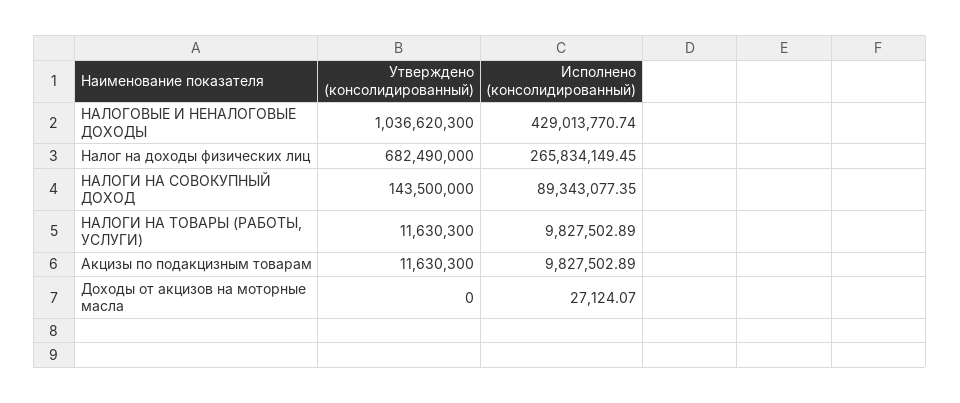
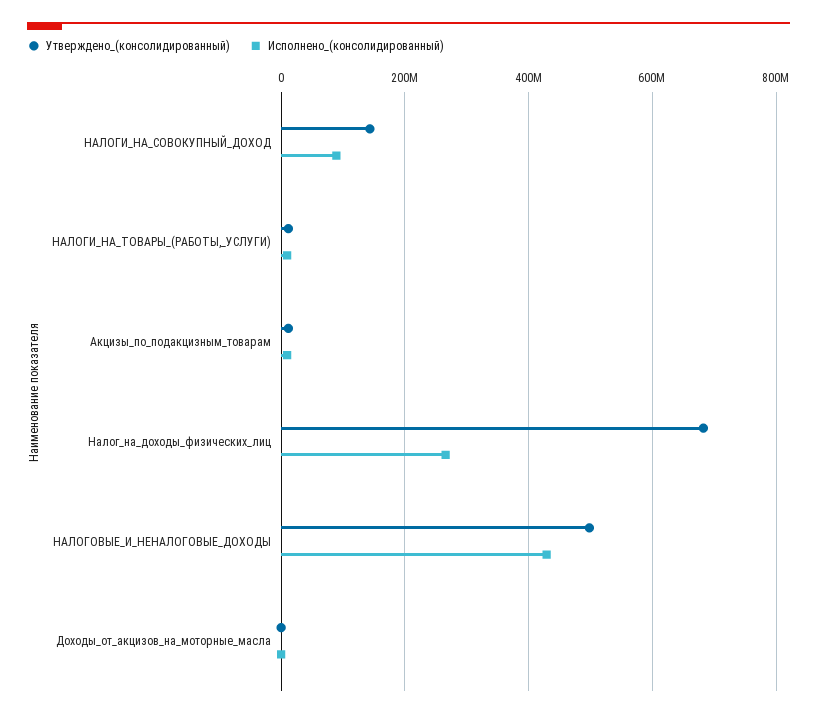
Утверждено (консолидированный), НАЛОГОВЫЕ И НЕНАЛОГОВЫЕ ДОХОДЫ: 1036620300 -> 500000000

